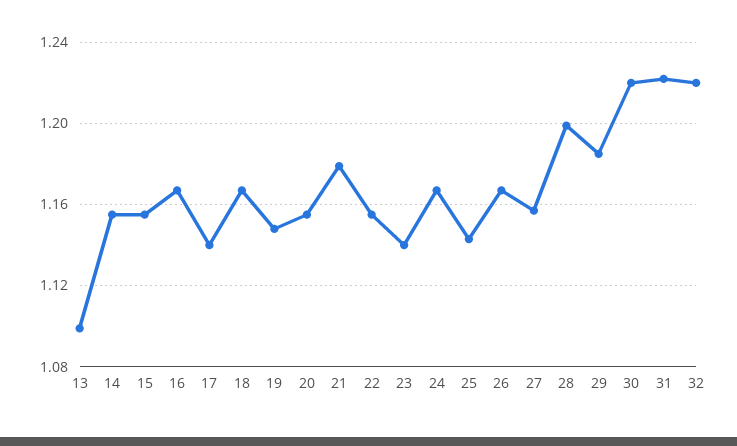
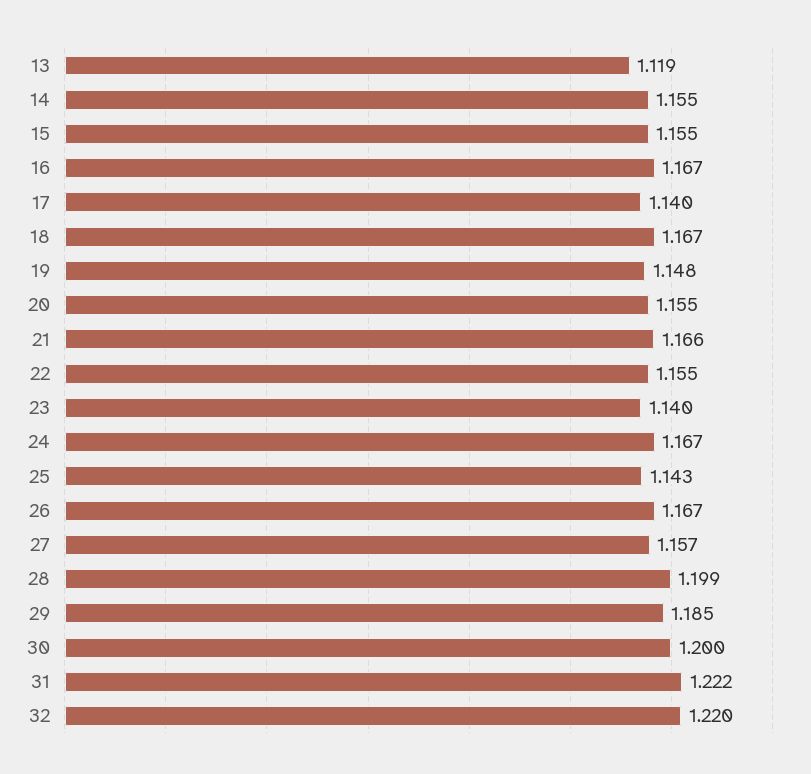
13: 1.1 -> 1.119
21: 1.18 -> 1.166
30: 1.22 -> 1.2

